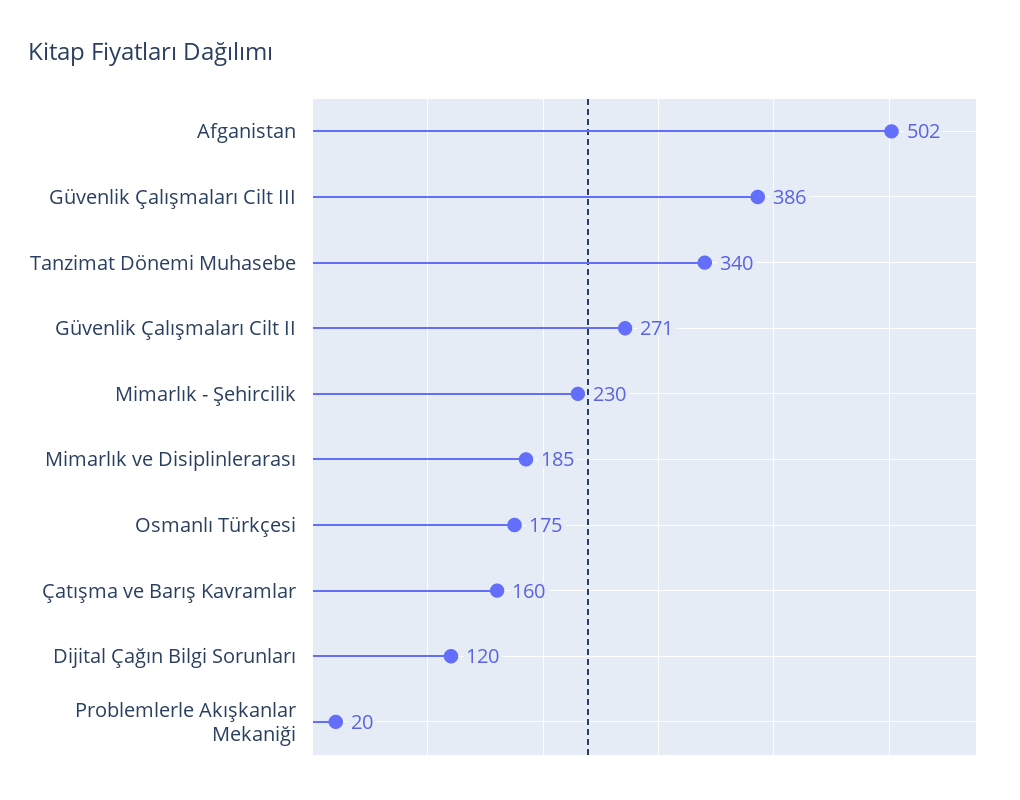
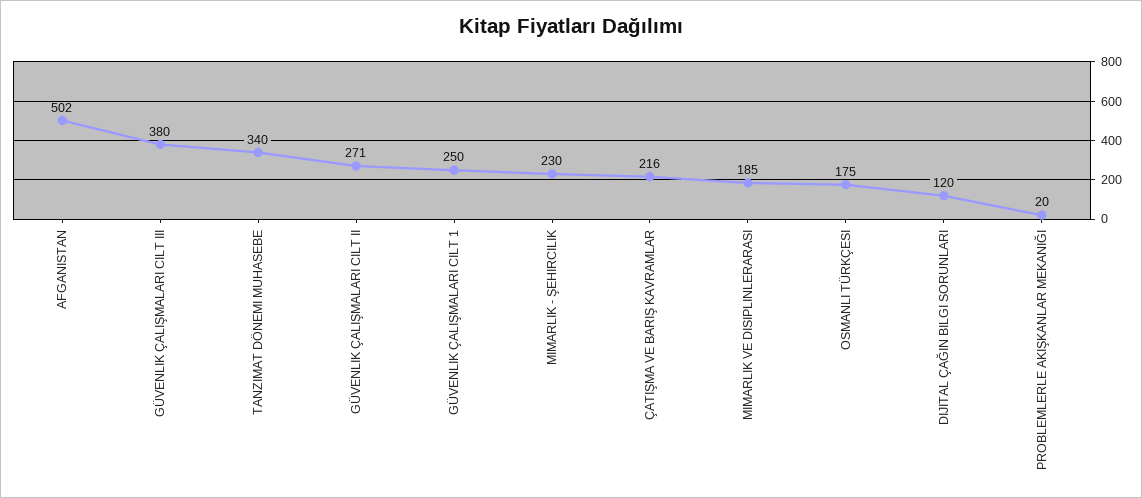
Güvenlik Çalışmaları Cilt III: 386 -> 380
Çatışma ve Barış Kavramlar: 160 -> 216
GÜVENLIK ÇALIŞMALARI CILT 1: none -> 250

